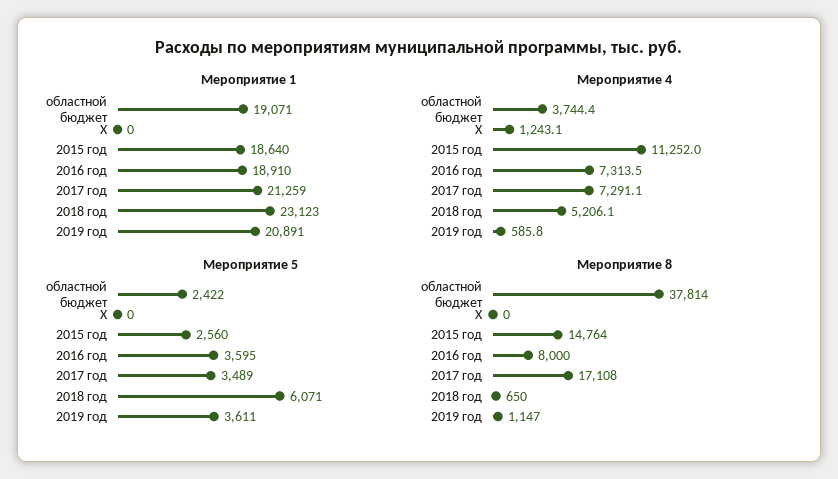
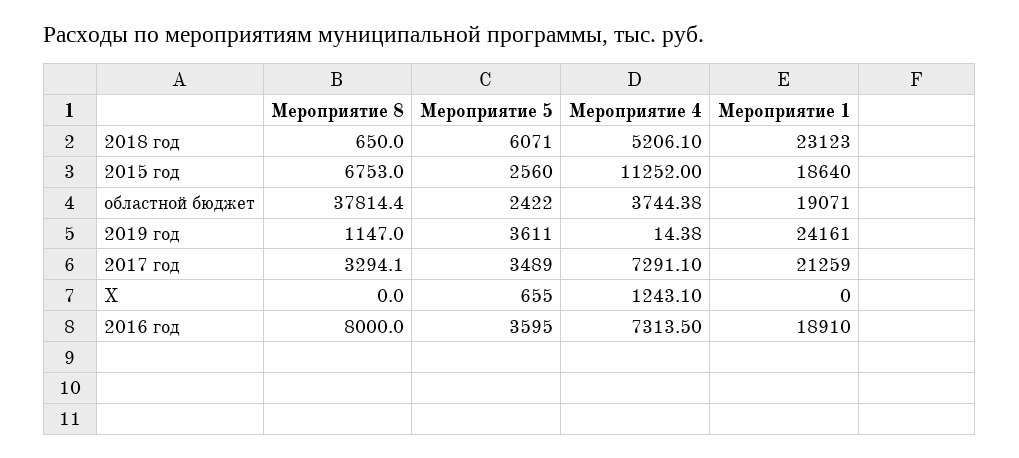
Мероприятие 1, 2019 год: 20891 -> 24161
Мероприятие 4, 2019 год: 585.8 -> 14.38
Мероприятие 5, Х: 0 -> 655
Мероприятие 8, 2015 год: 14764 -> 6753
Мероприятие 8, 2017 год: 17108 -> 3294.1

